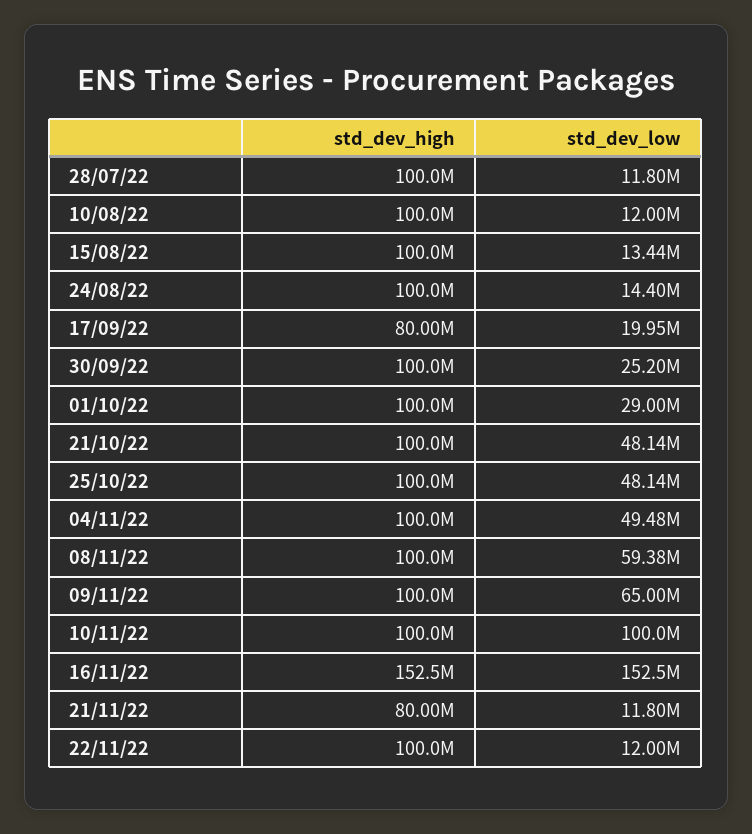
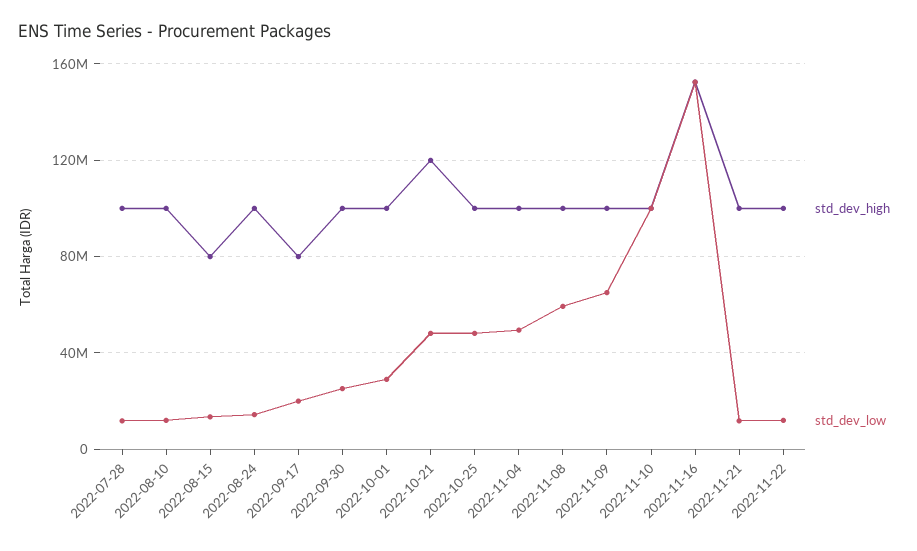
std_dev_high, 15/08/22: 100000000 -> 80000000
std_dev_high, 21/10/22: 100000000 -> 120000000
std_dev_high, 21/11/22: 80000000 -> 100000000

